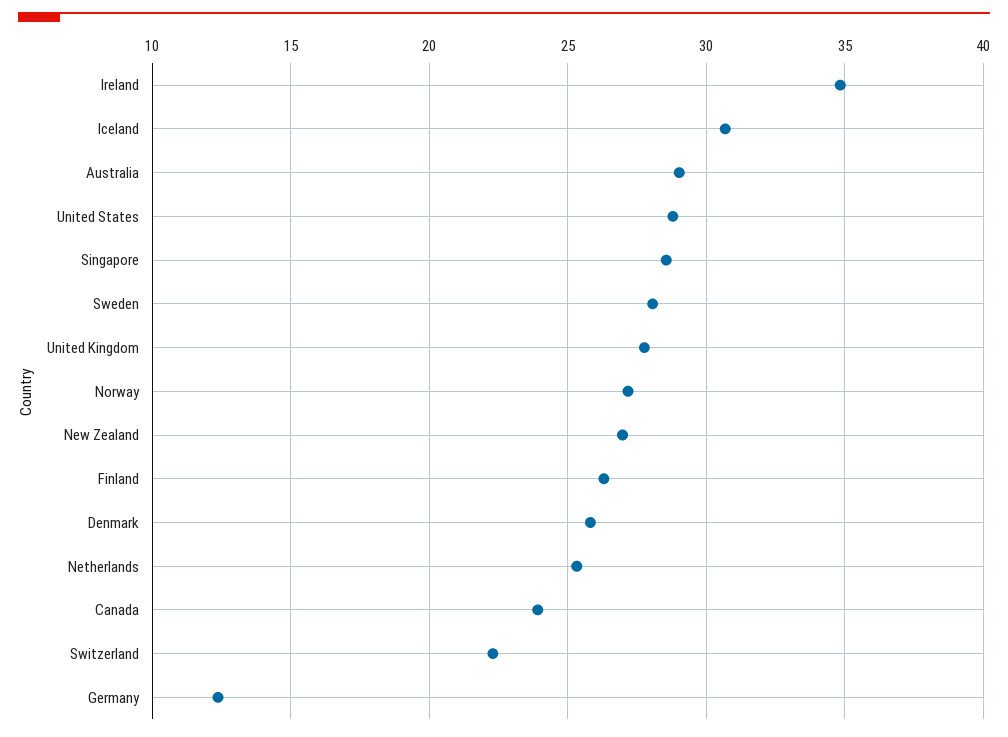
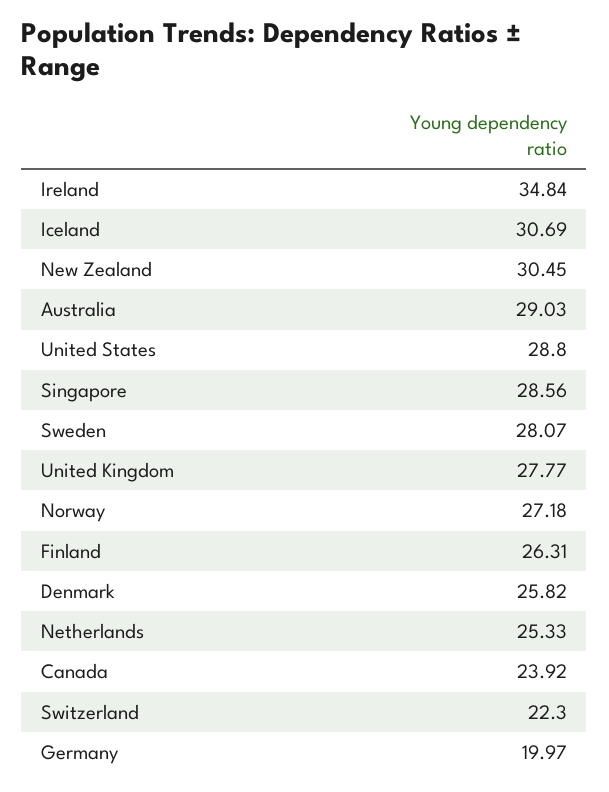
New Zealand: 27 -> 30.45
Germany: 12.5 -> 19.97

